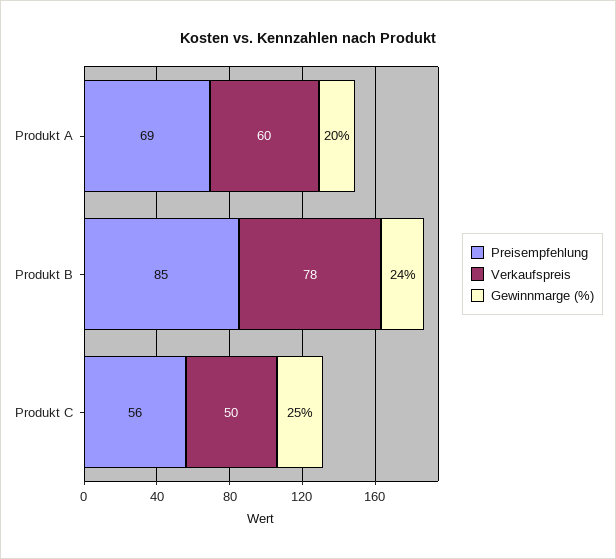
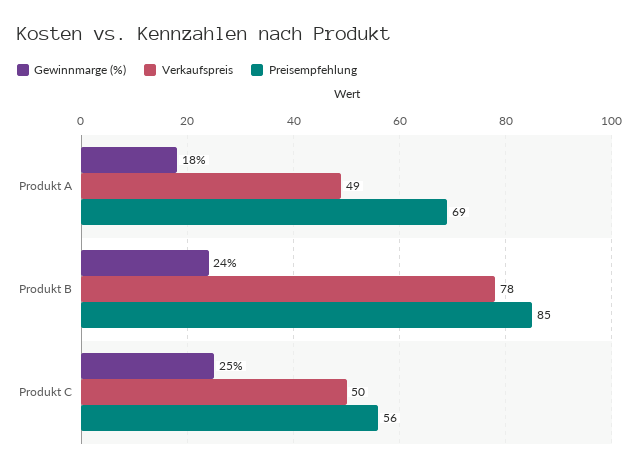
Verkaufspreis, Produkt A: 60 -> 49
Gewinnmarge (%), Produkt A: 20 -> 18

